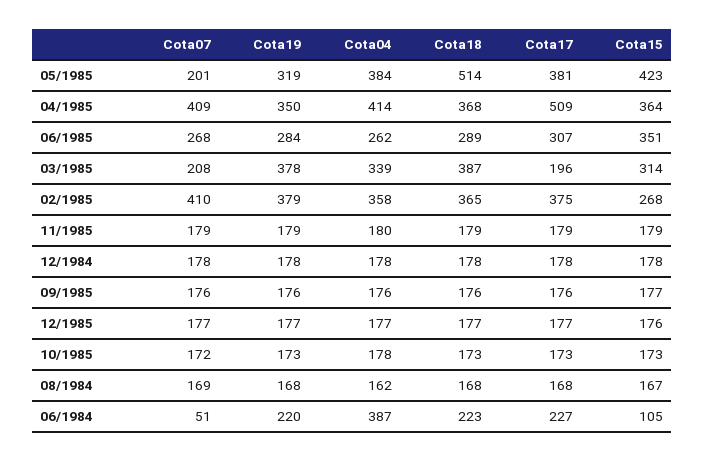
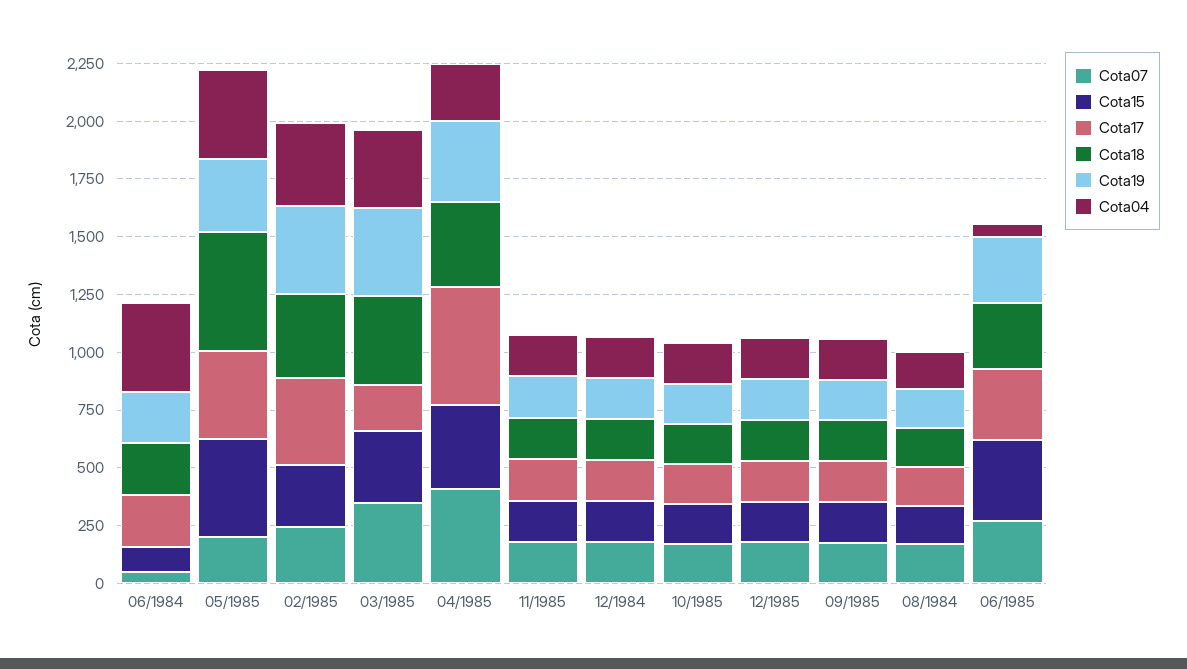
Cota04, 04/1985: 414 -> 250
Cota04, 06/1985: 262 -> 50
Cota07, 03/1985: 208 -> 350
Cota07, 02/1985: 410 -> 250

